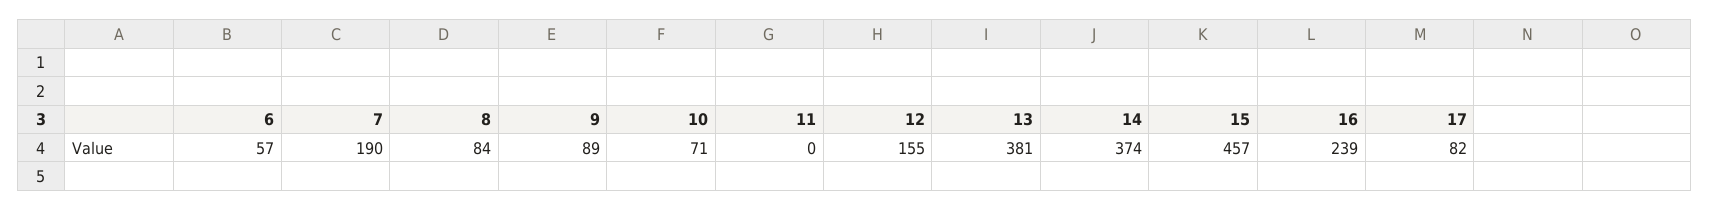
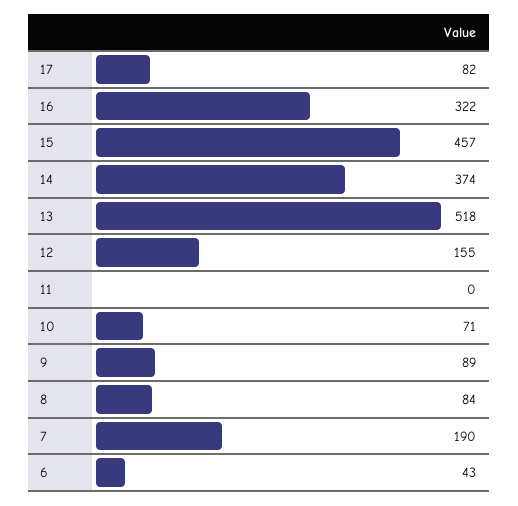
6: 57 -> 43
13: 381 -> 518
16: 239 -> 322

